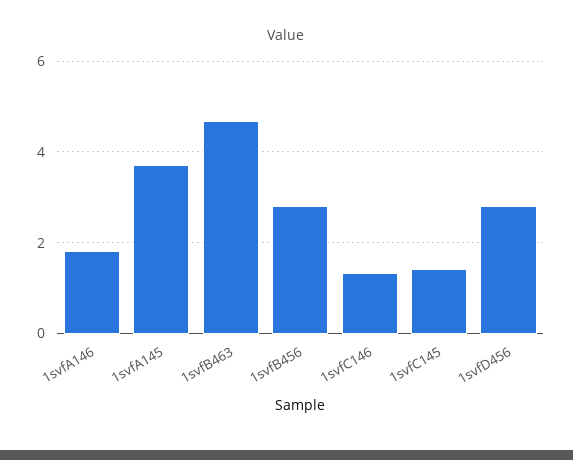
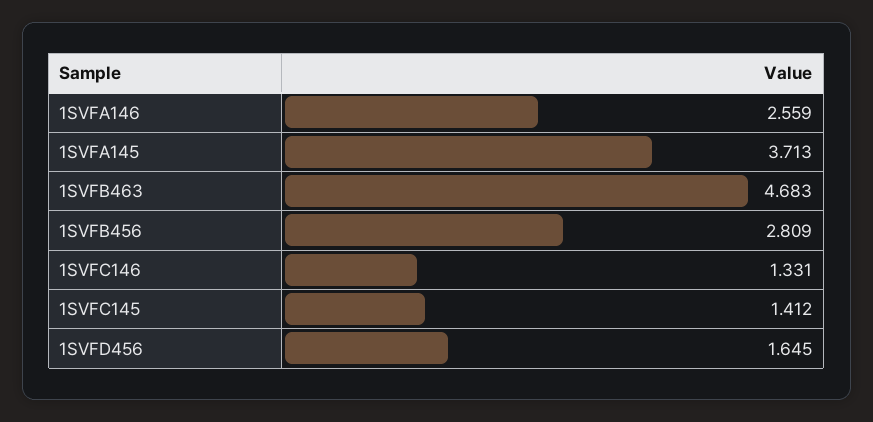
1svfA146: 1.8 -> 2.559
1svfD456: 2.8 -> 1.645

